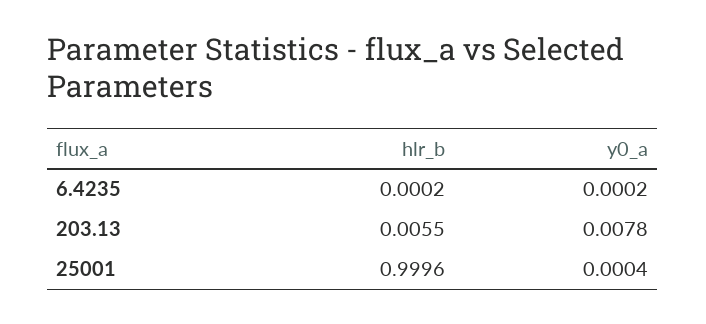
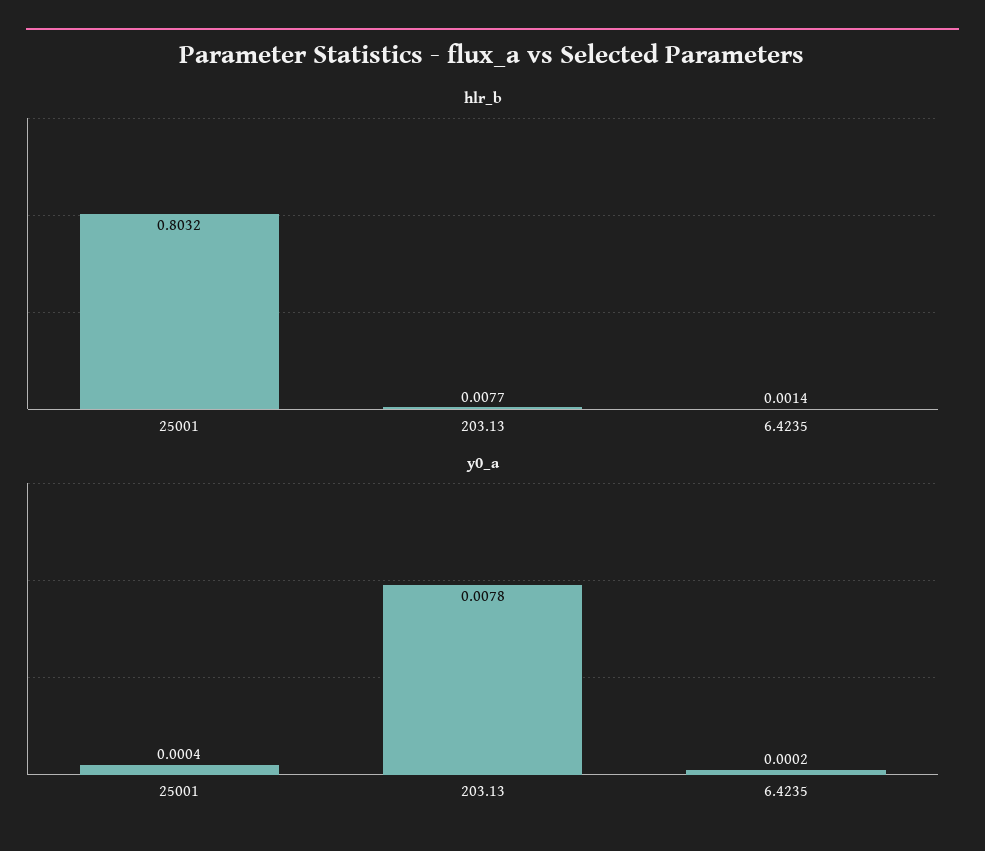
hlr_b, 6.4235: 0.0002 -> 0.0014
hlr_b, 203.13: 0.0055 -> 0.0077
hlr_b, 25001: 0.9996 -> 0.8032

